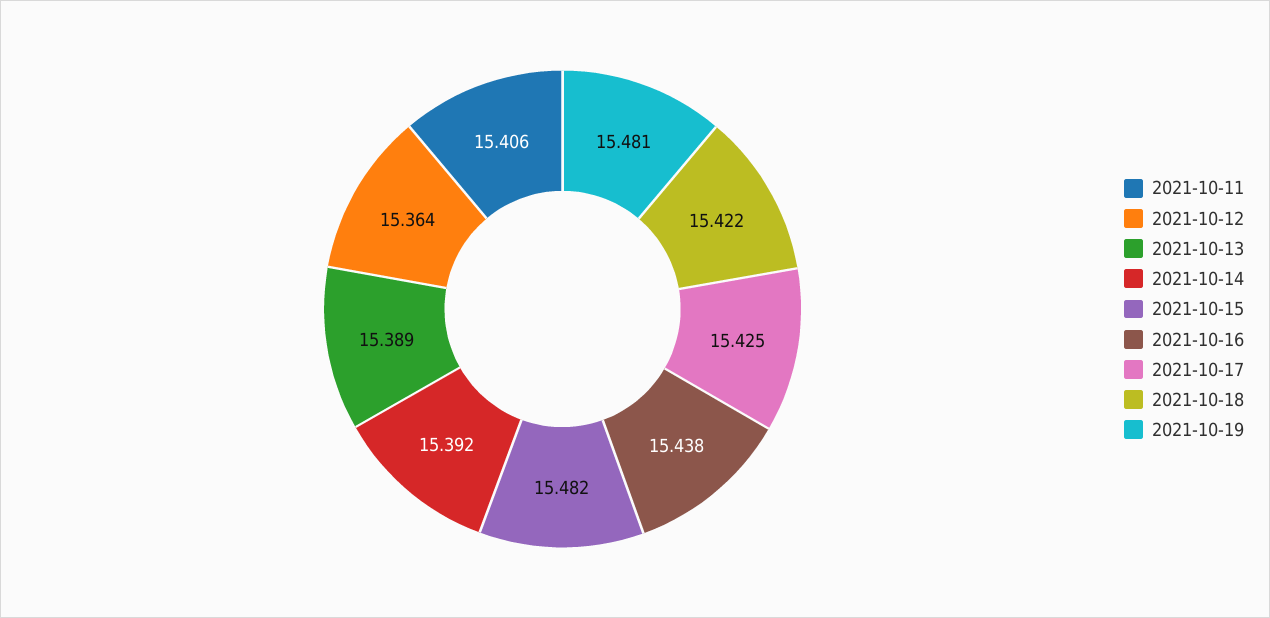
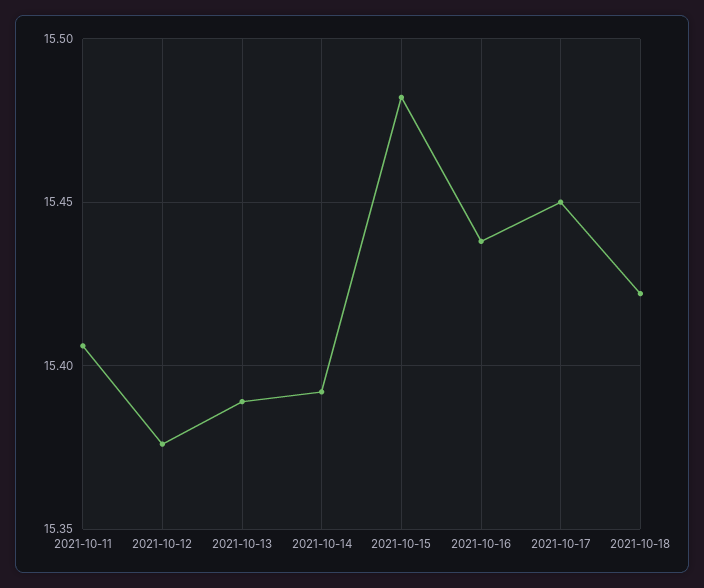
2021-10-12: 15.364 -> 15.375
2021-10-17: 15.425 -> 15.45
2021-10-19: 15.481 -> none

